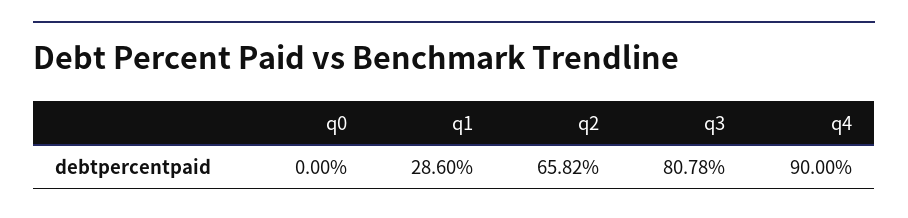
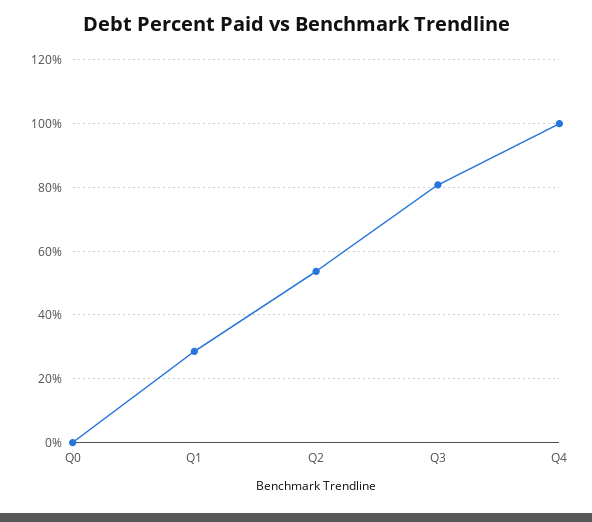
q2: 65.82 -> 54
q4: 90 -> 100

